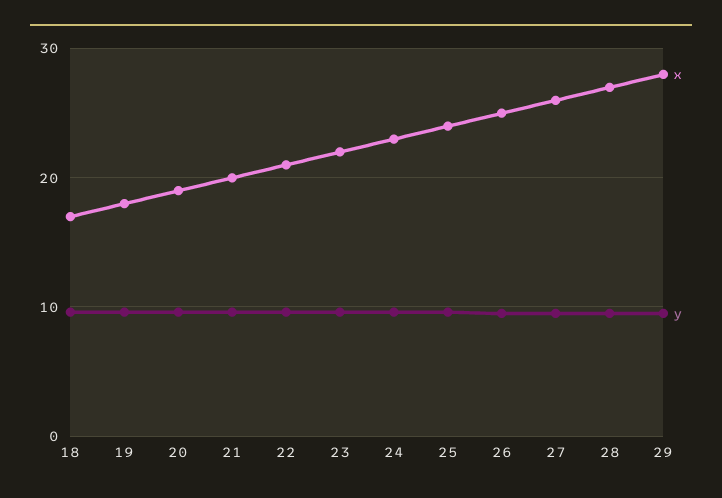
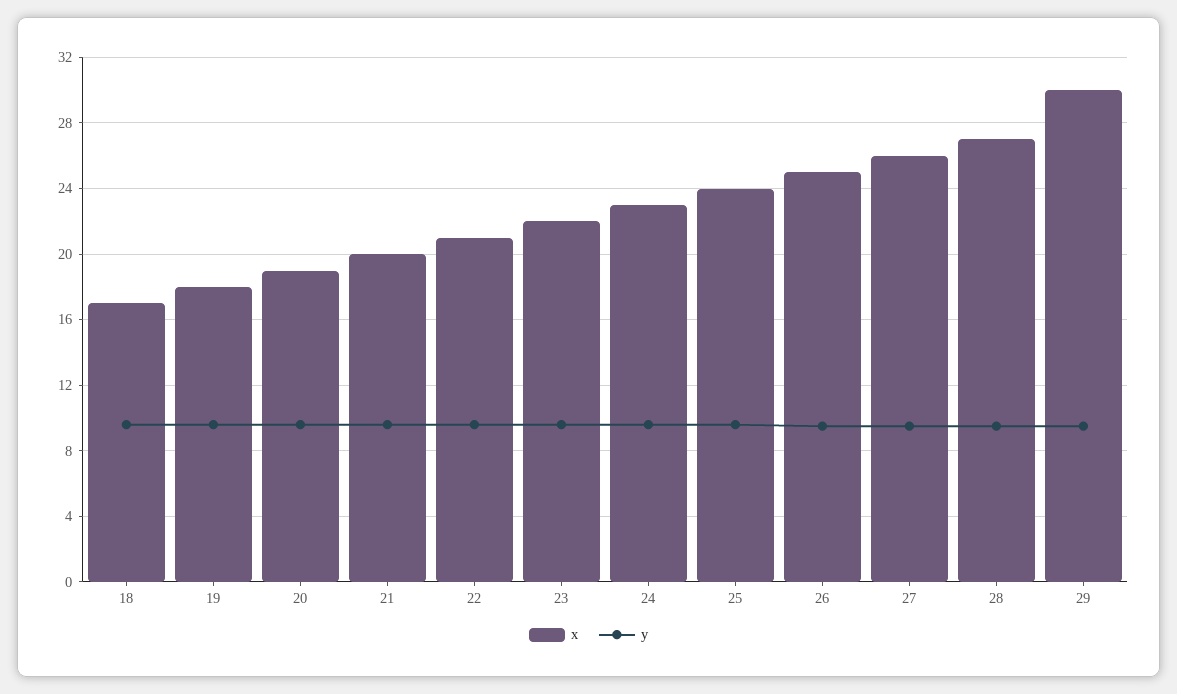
x, 29: 28 -> 30

